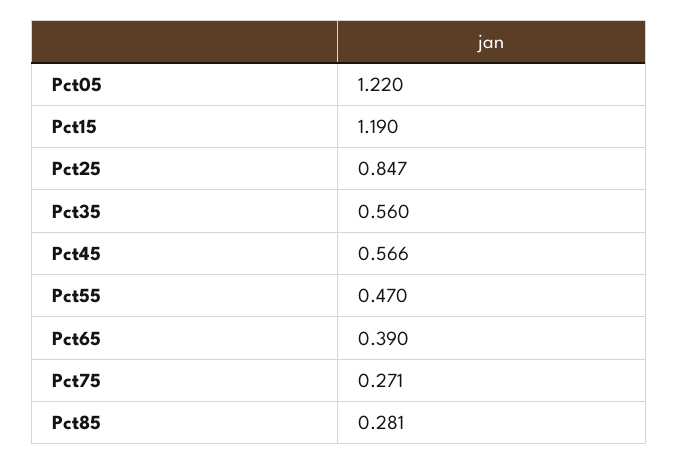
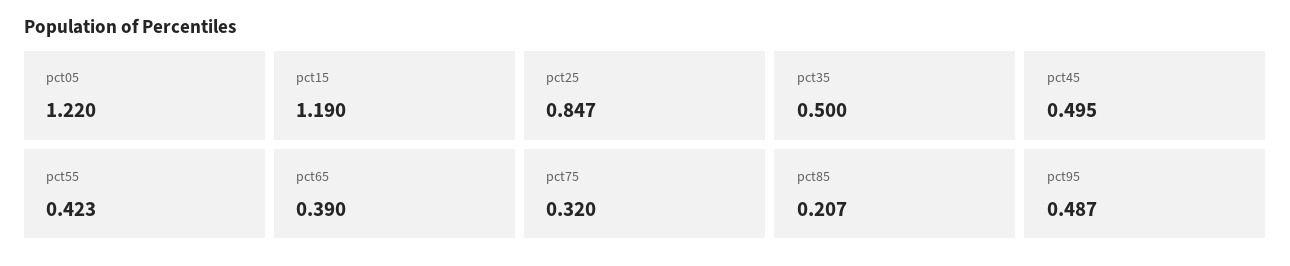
Pct35: 0.56 -> 0.5
Pct45: 0.566 -> 0.495
Pct55: 0.47 -> 0.423
Pct75: 0.271 -> 0.32
Pct85: 0.281 -> 0.207
pct95: none -> 0.487

